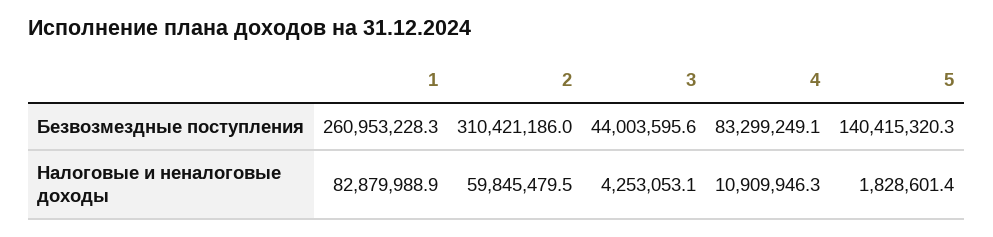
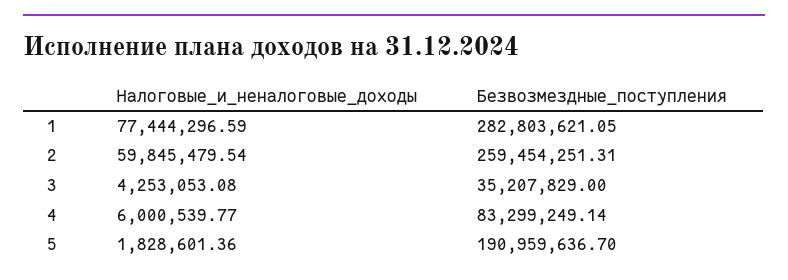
1, Безвозмездные поступления: 260953228.3 -> 282803621.05
2, Безвозмездные поступления: 310421186 -> 259454251.31
3, Безвозмездные поступления: 44003595.6 -> 35207829
5, Безвозмездные поступления: 140415320.3 -> 190959636.7
1, Налоговые и неналоговые доходы: 82879988.9 -> 77444296.59
4, Налоговые и неналоговые доходы: 10909946.3 -> 6000539.77

